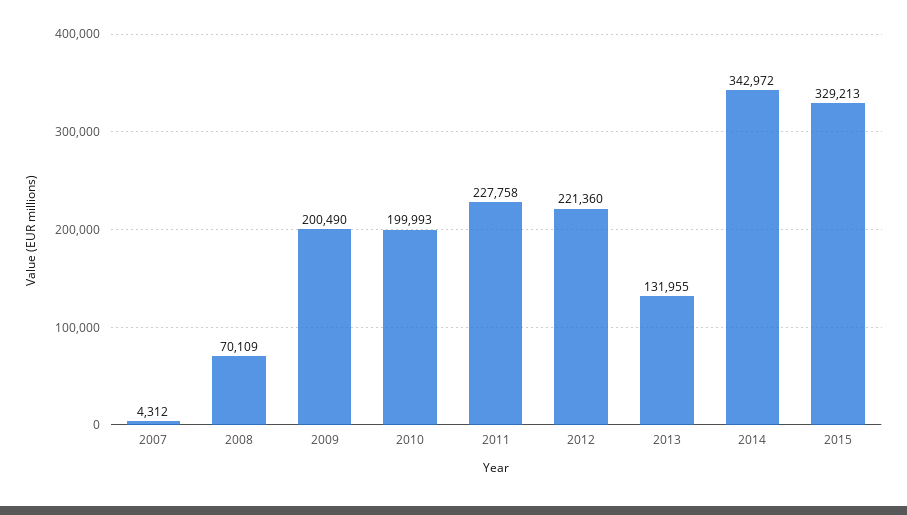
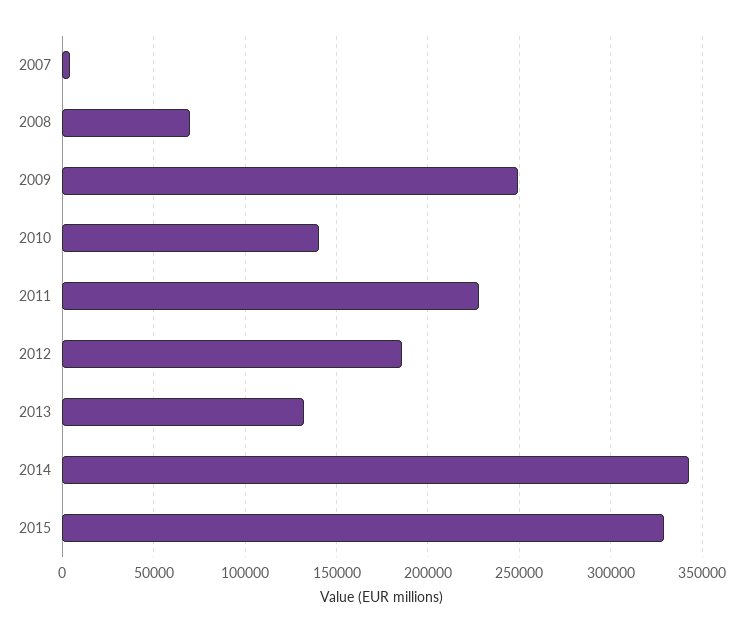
2009: 200490 -> 250000
2010: 199993 -> 140000
2012: 221360 -> 185000

